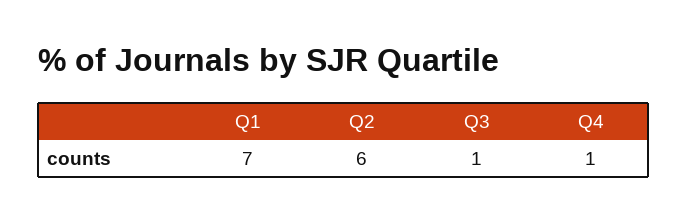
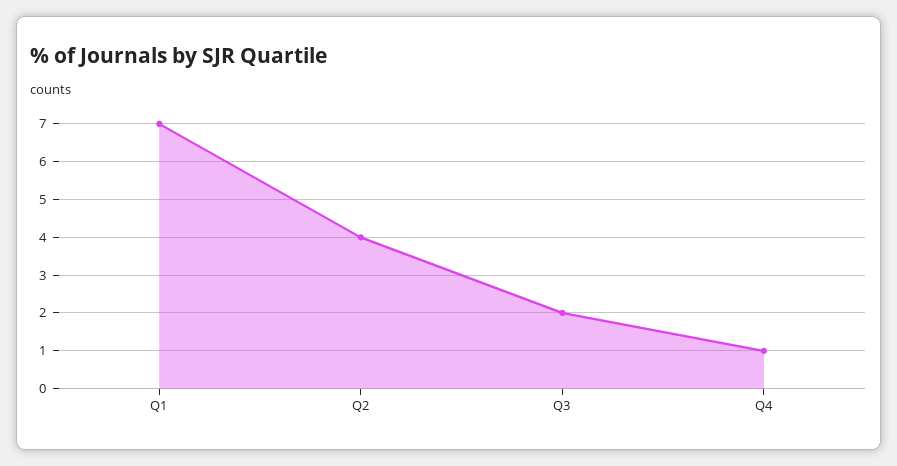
Q2: 6 -> 4
Q3: 1 -> 2

